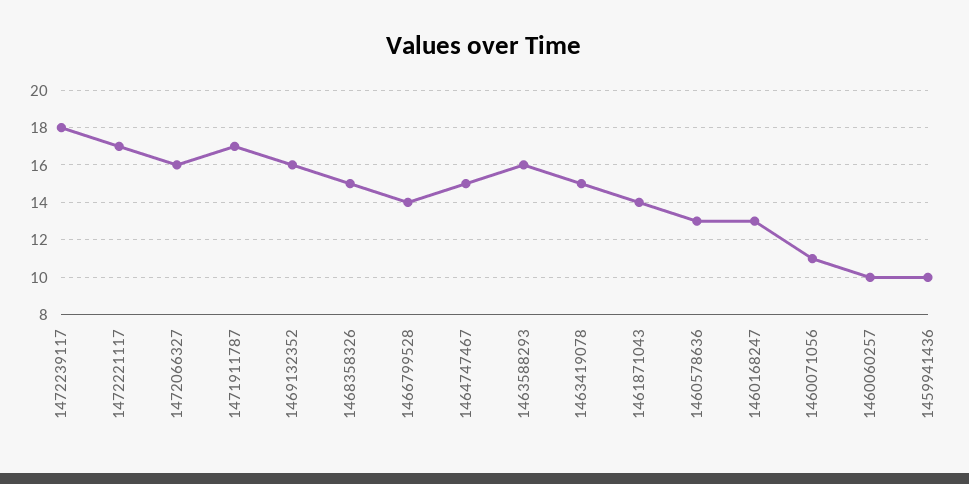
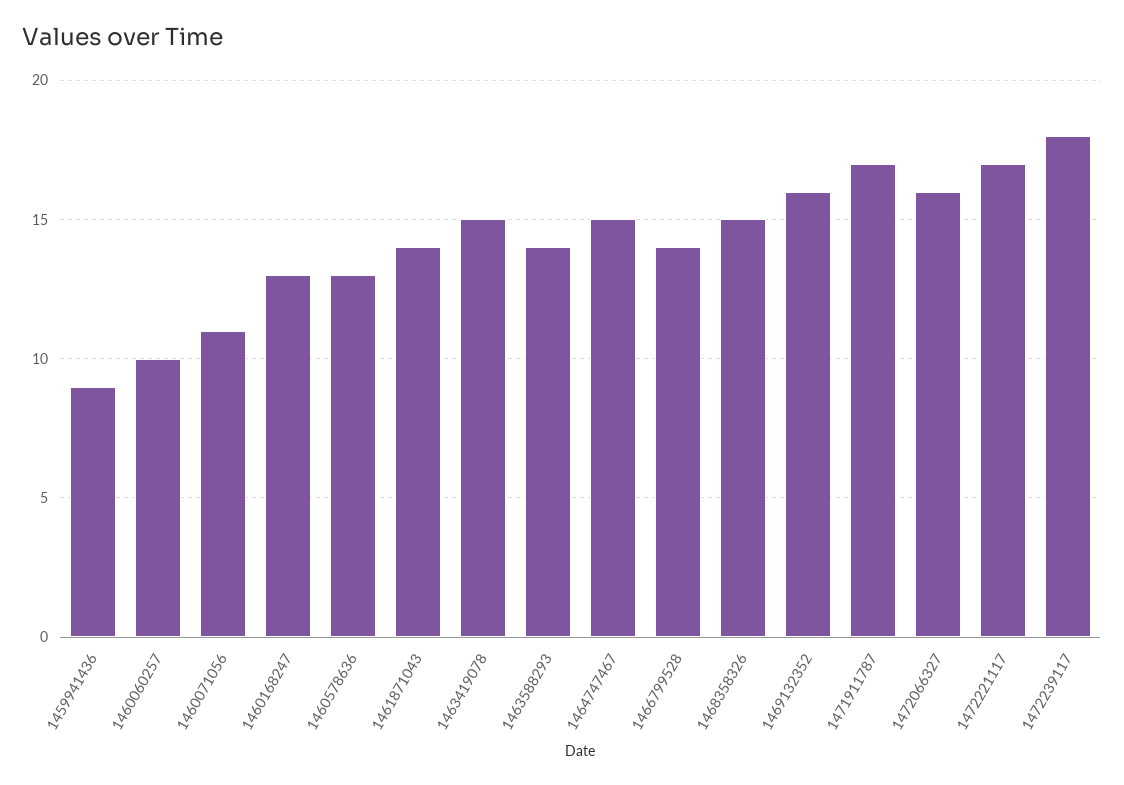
1463588293: 16 -> 14
1459941436: 10 -> 9

